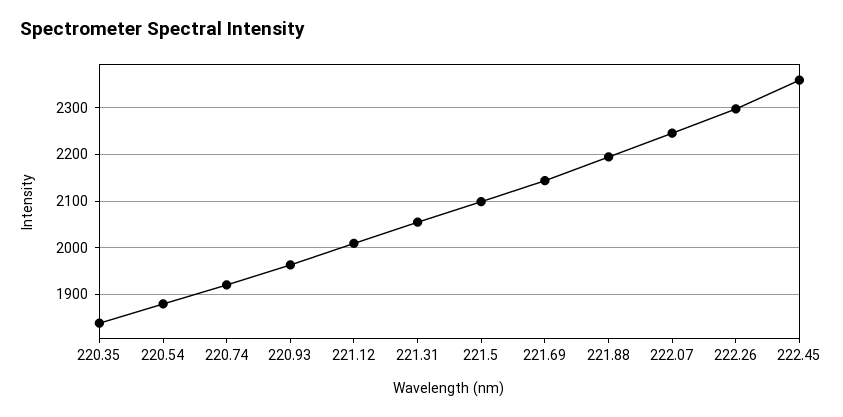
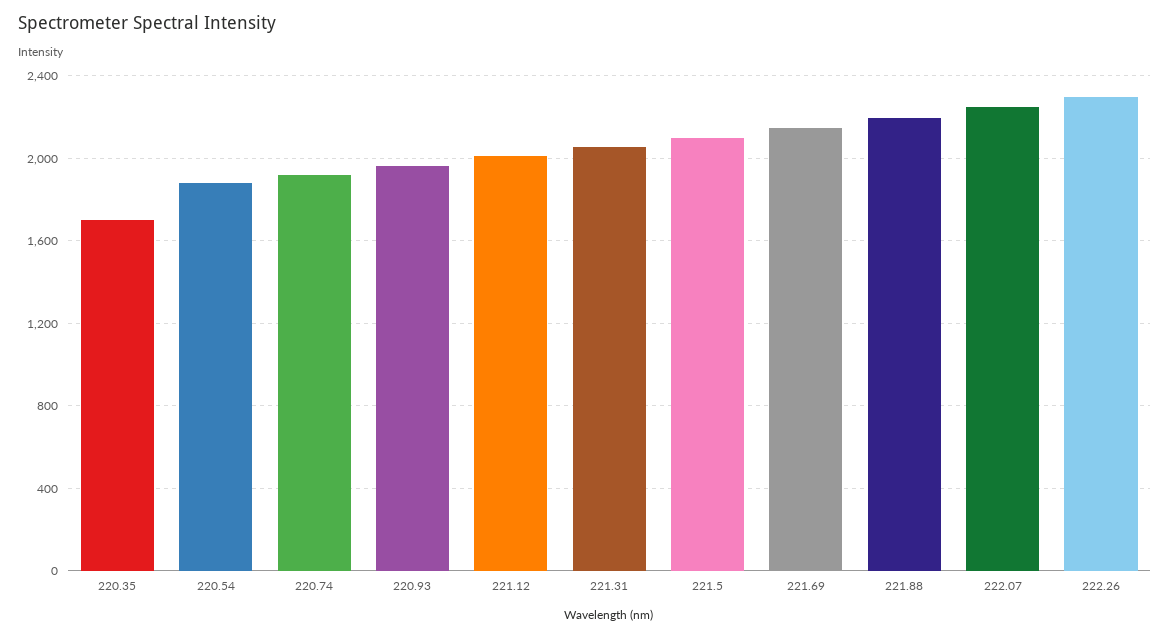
220.35: 1840 -> 1700
222.45: 2360 -> none

